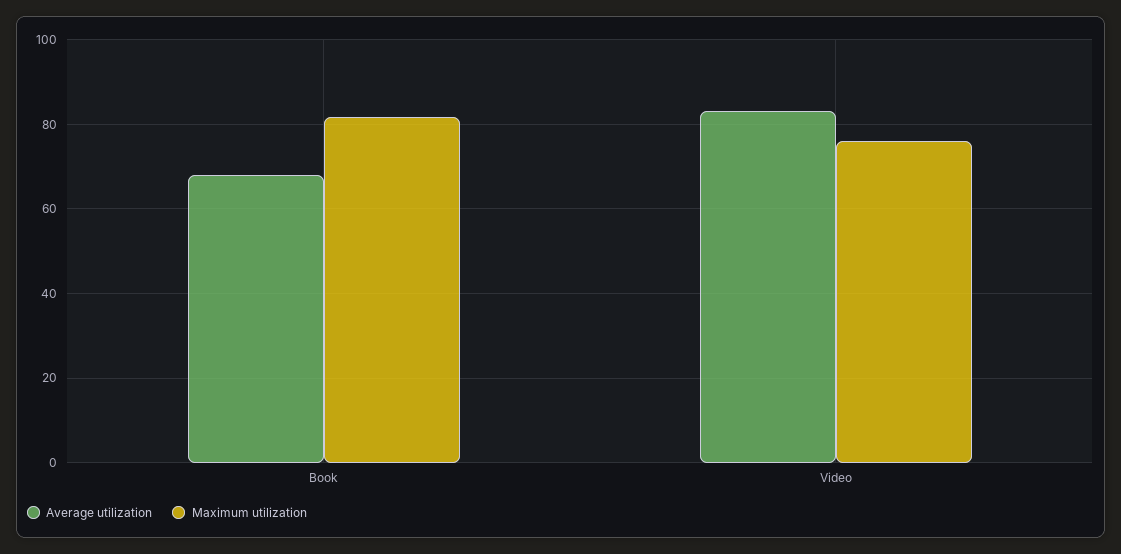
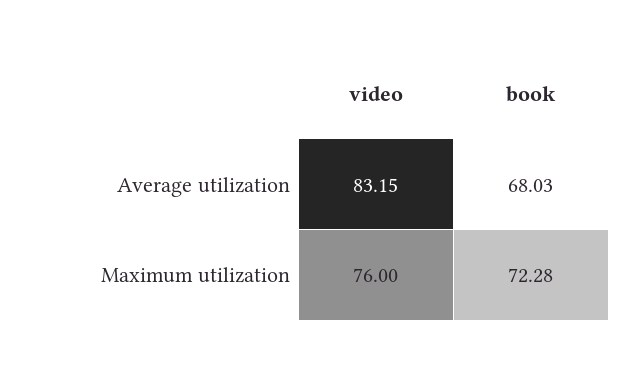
Maximum utilization, Book: 82 -> 72.28

